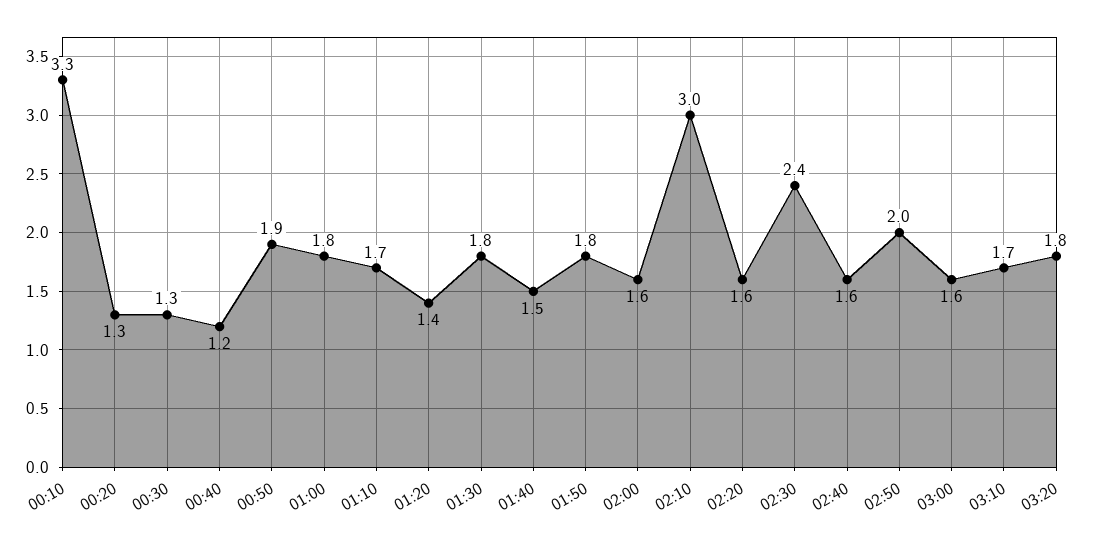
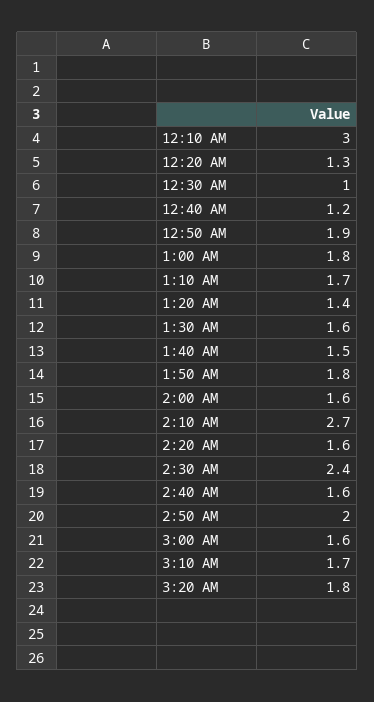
00:10: 3.3 -> 3
00:30: 1.3 -> 1
01:30: 1.8 -> 1.6
02:10: 3 -> 2.7

